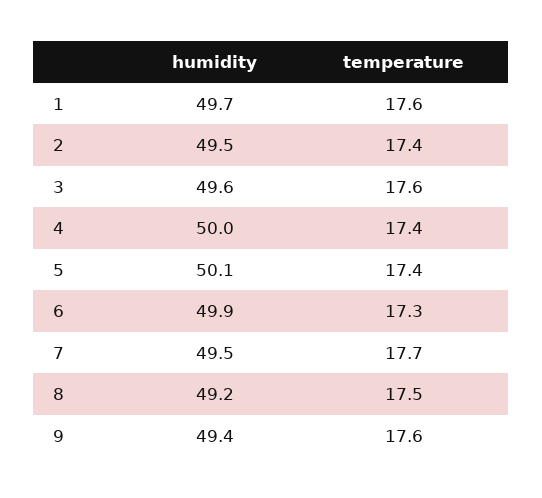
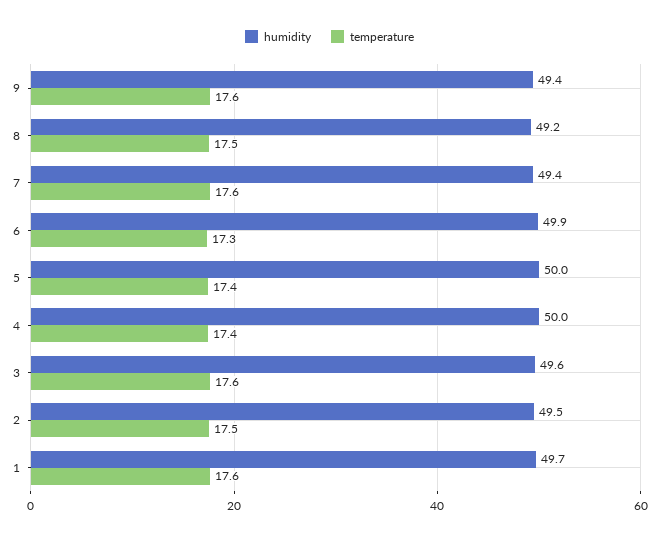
temperature, 2: 17.4 -> 17.5
humidity, 5: 50.1 -> 50
humidity, 7: 49.5 -> 49.4
temperature, 7: 17.7 -> 17.6

